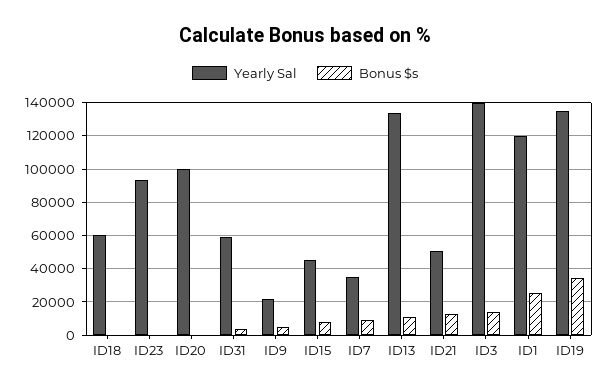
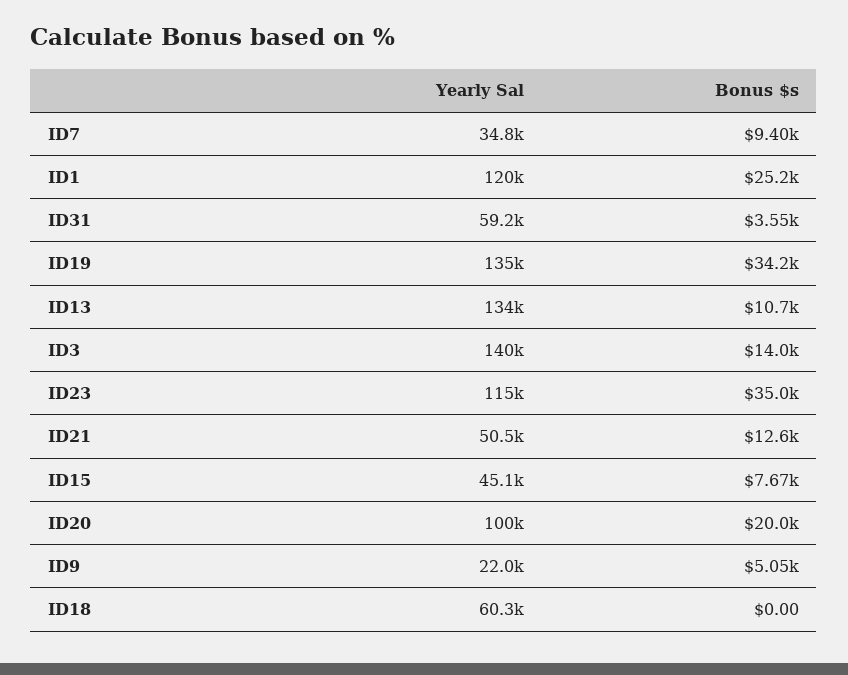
Yearly Sal, ID23: 95000 -> 115000
Bonus $s, ID23: 0 -> 35000
Bonus $s, ID20: 0 -> 20000

